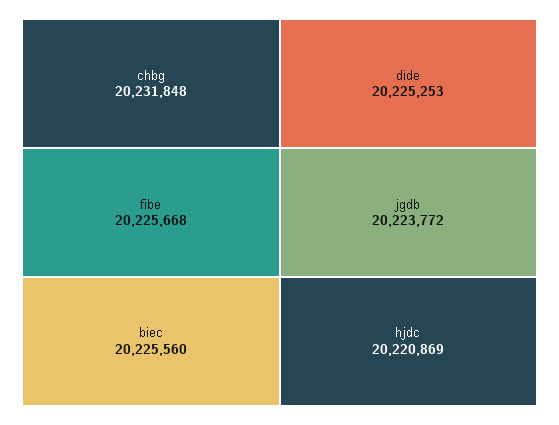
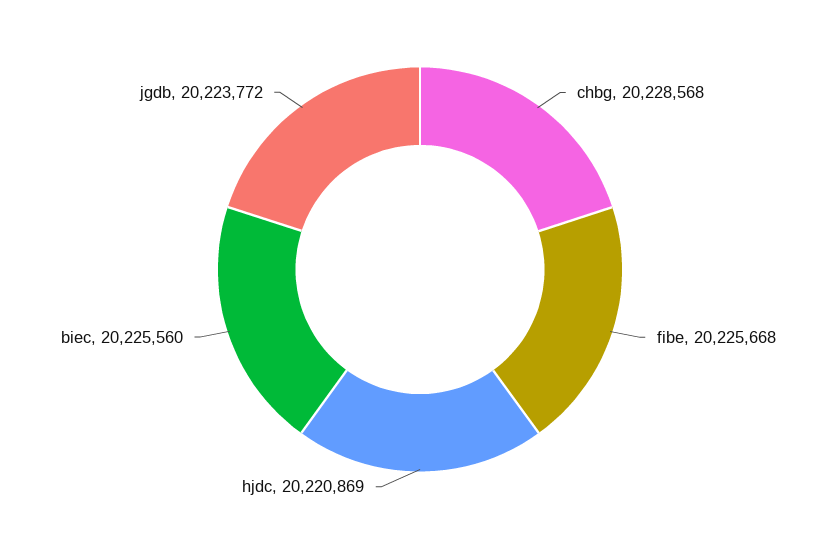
chbg: 20231848 -> 20228568
dide: 20225253 -> none

